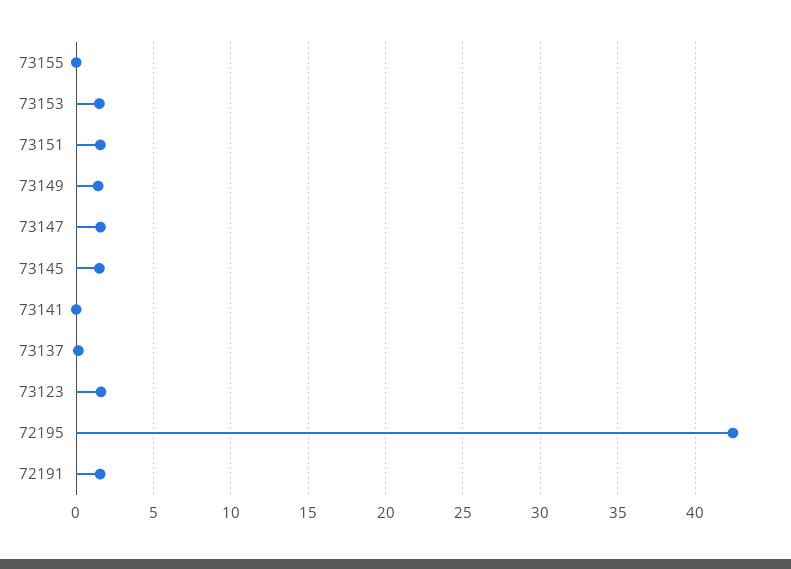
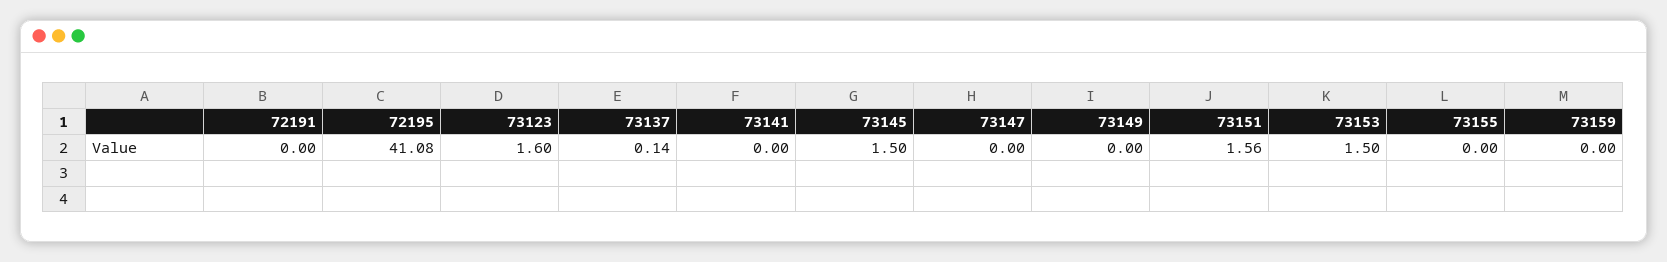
73149: 1.5 -> 0
73147: 1.5 -> 0
72195: 42.5 -> 41.08
72191: 1.5 -> 0
73159: none -> 0

